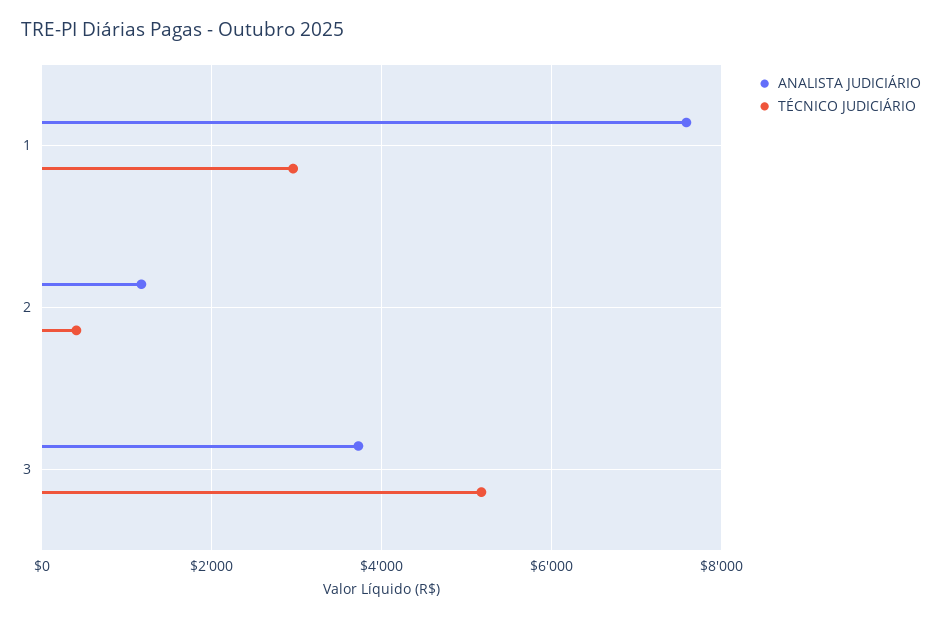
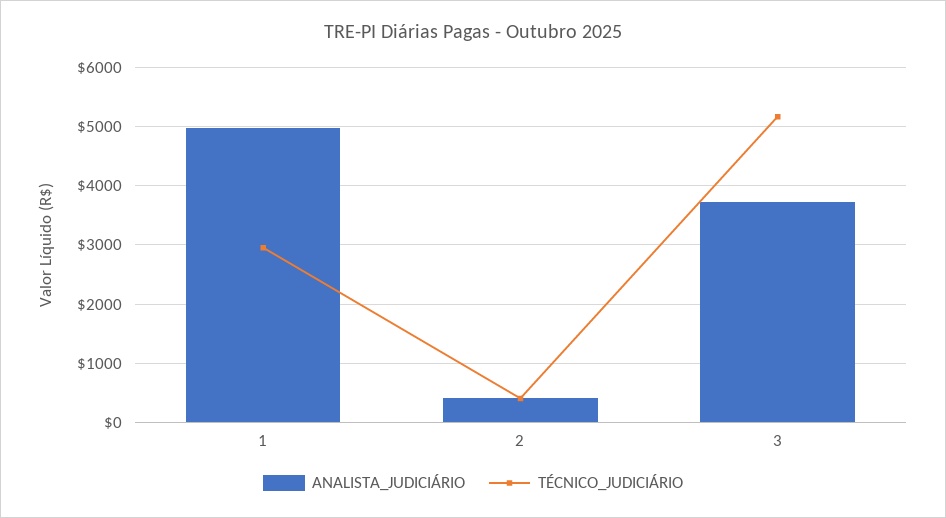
ANALISTA JUDICIÁRIO, 1: 7600 -> 5000
ANALISTA JUDICIÁRIO, 2: 1200 -> 400

